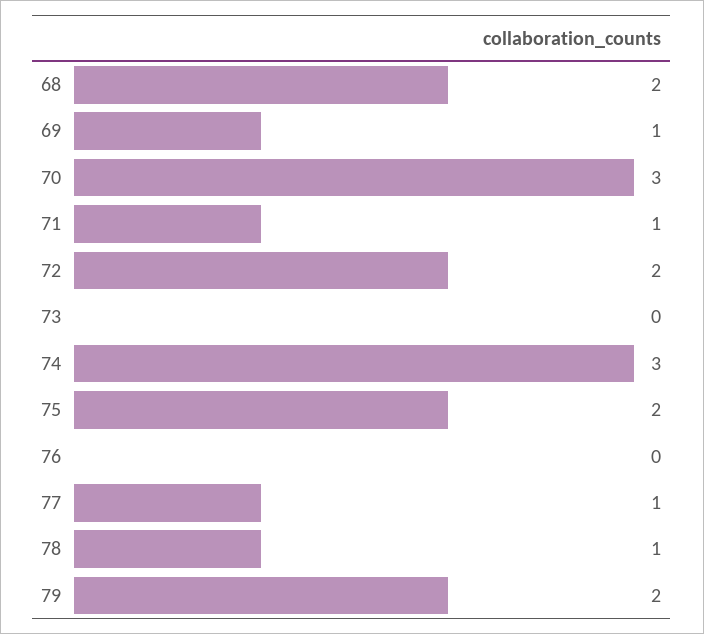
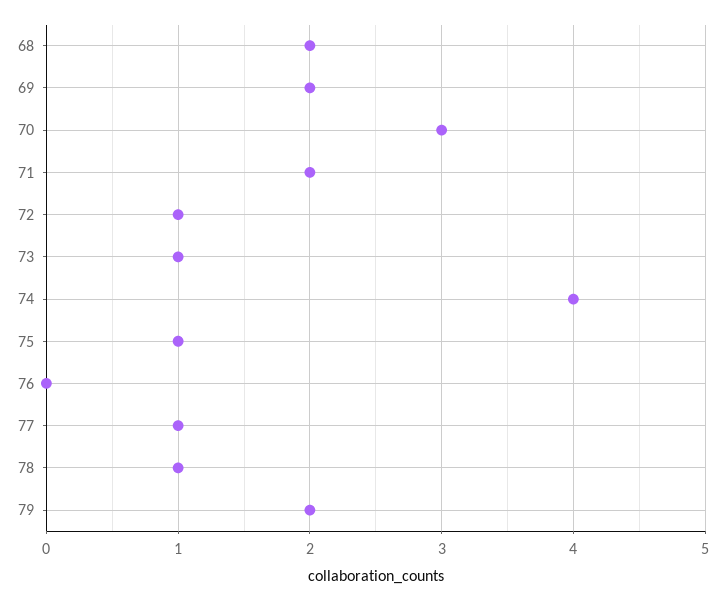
69: 1 -> 2
71: 1 -> 2
72: 2 -> 1
73: 0 -> 1
74: 3 -> 4
75: 2 -> 1

